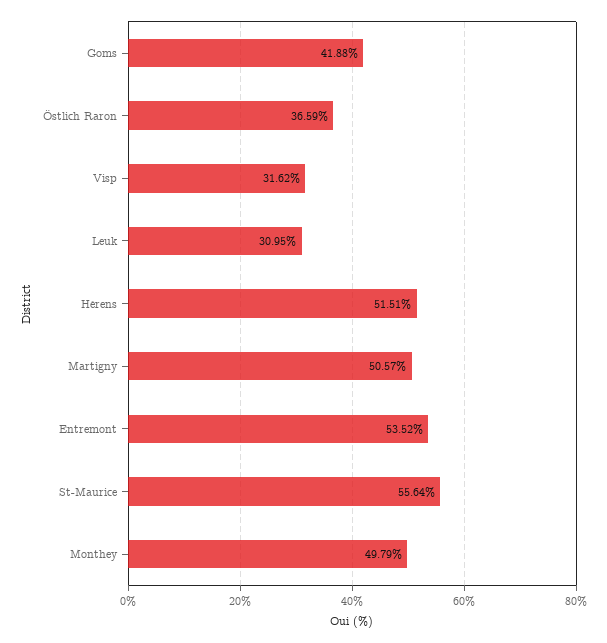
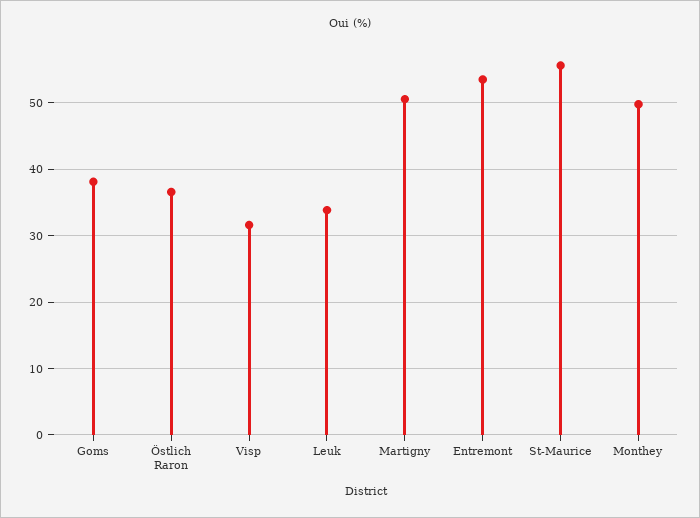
Goms: 41.88 -> 38
Leuk: 30.95 -> 34
Hérens: 51.51 -> none

